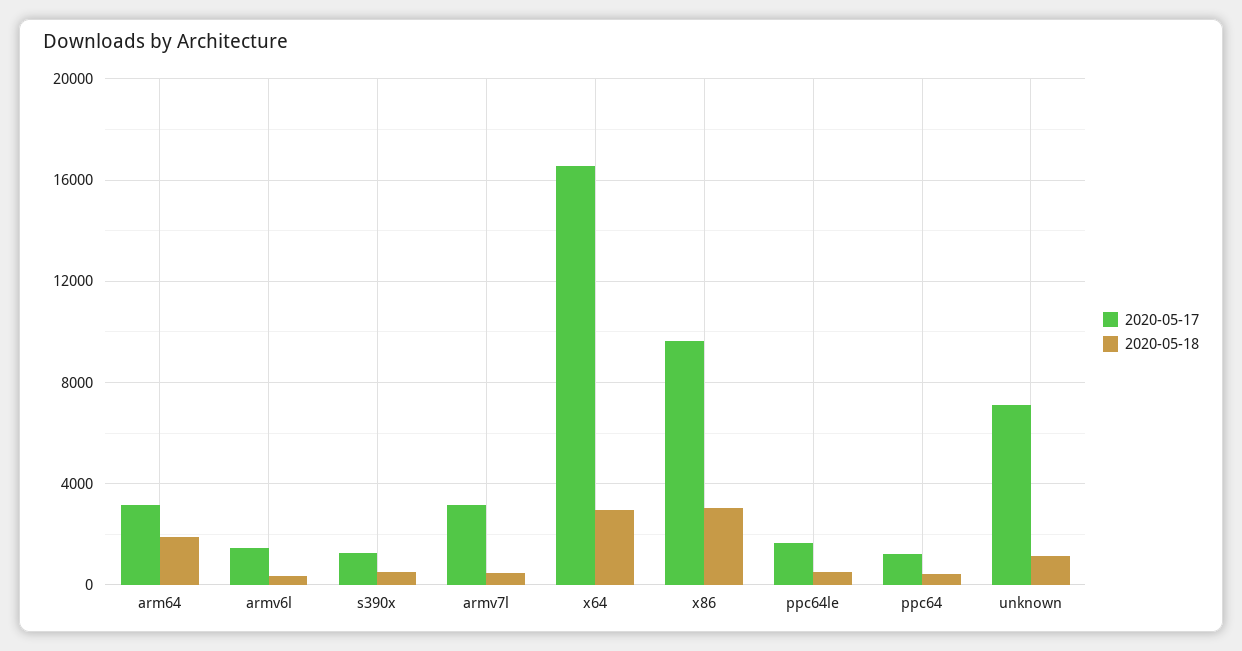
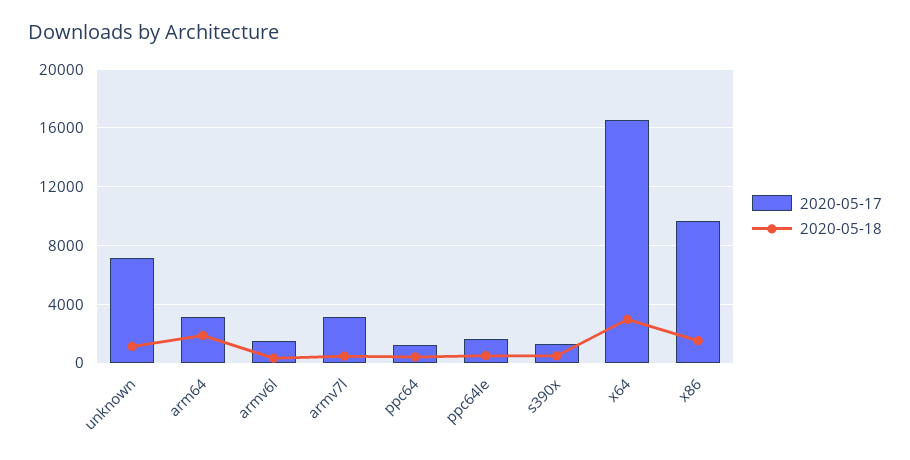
2020-05-18, x86: 3000 -> 1500

